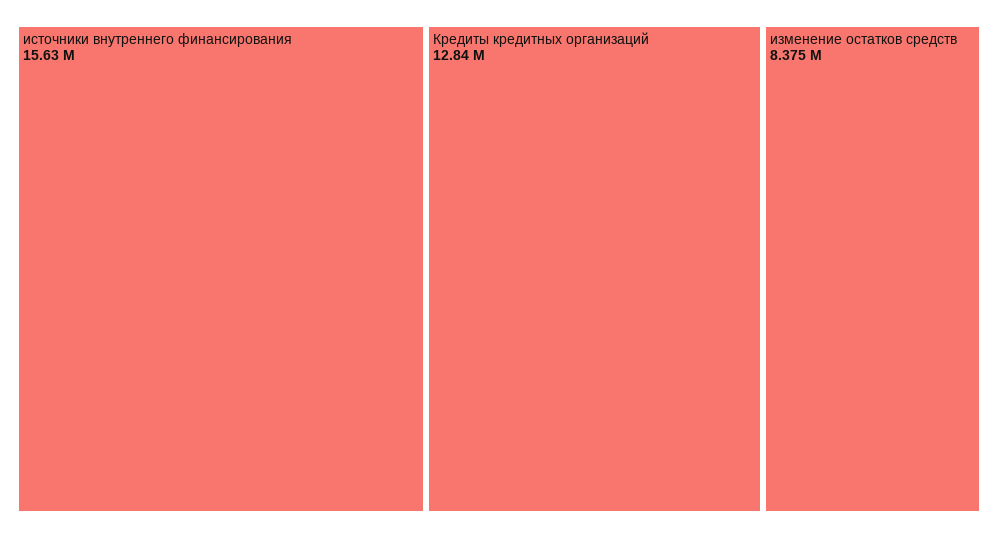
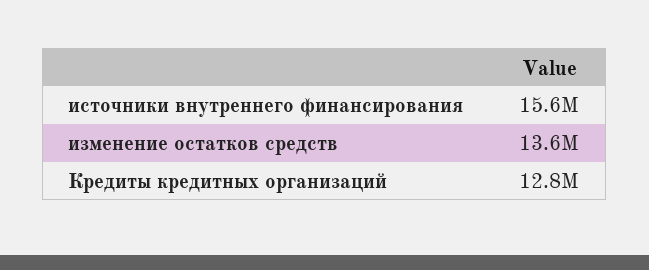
изменение остатков средств: 8375000 -> 13600000

